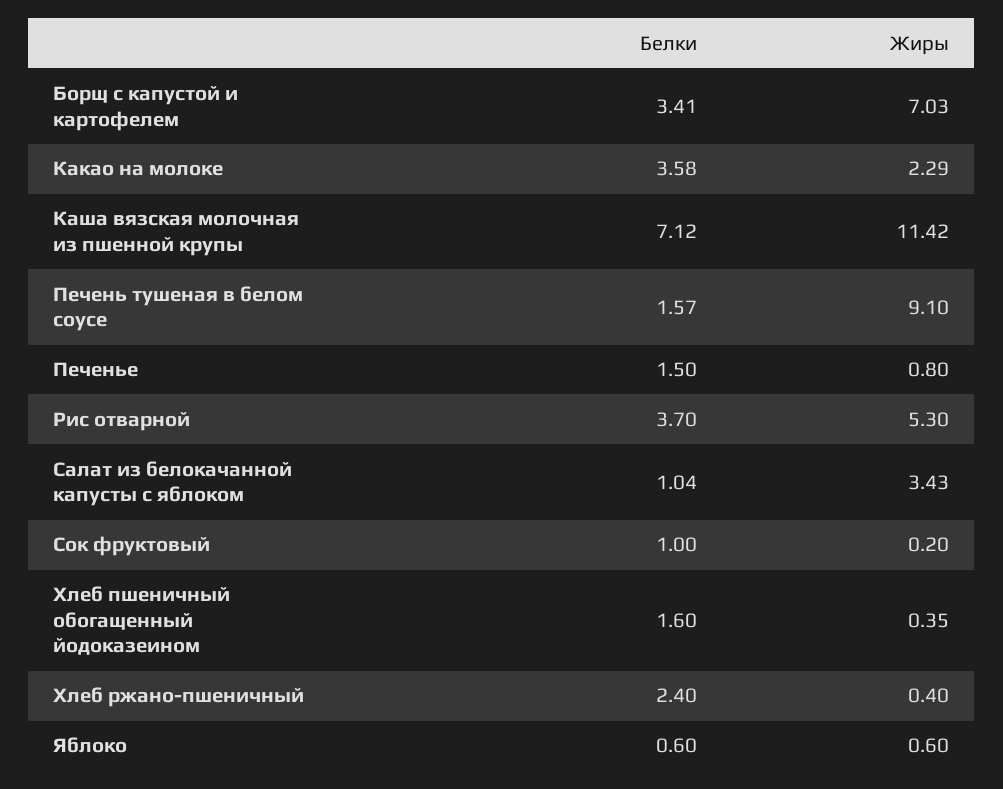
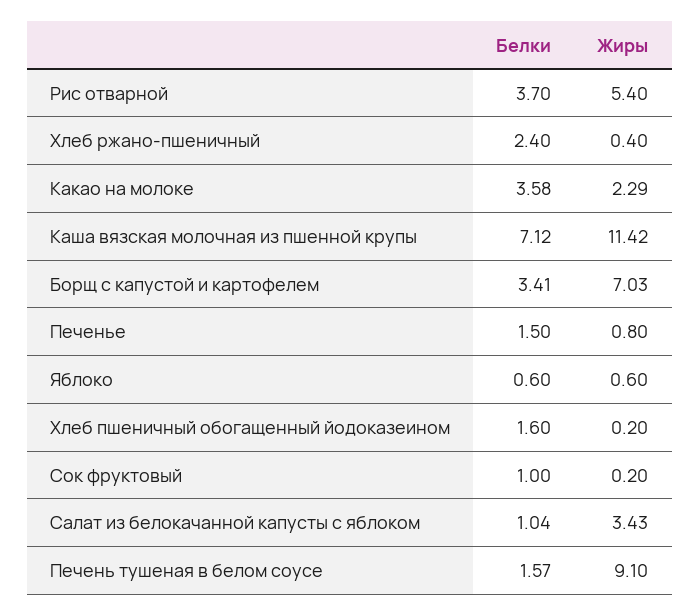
Жиры, Рис отварной: 5.3 -> 5.4
Жиры, Хлеб пшеничный обогащенный йодоказеином: 0.35 -> 0.2

